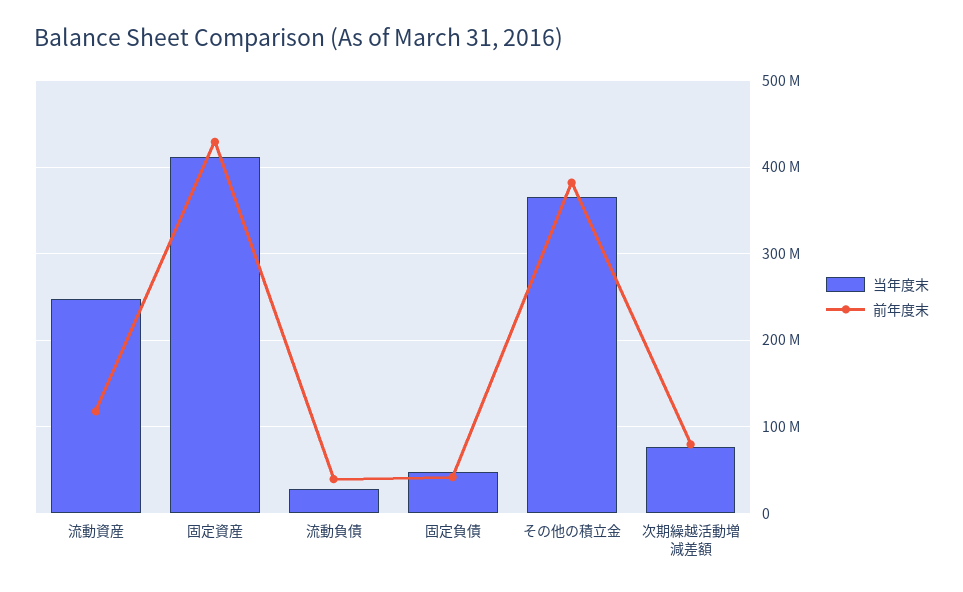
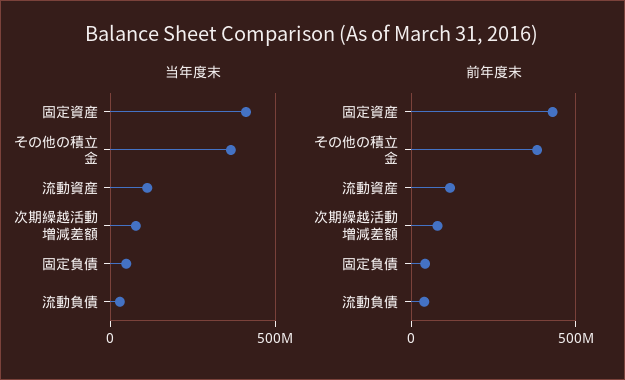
当年度末, 流動資産: 250000000 -> 100000000

